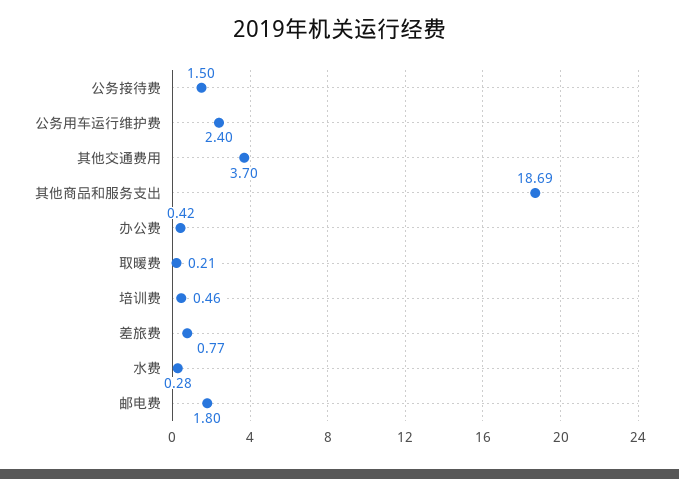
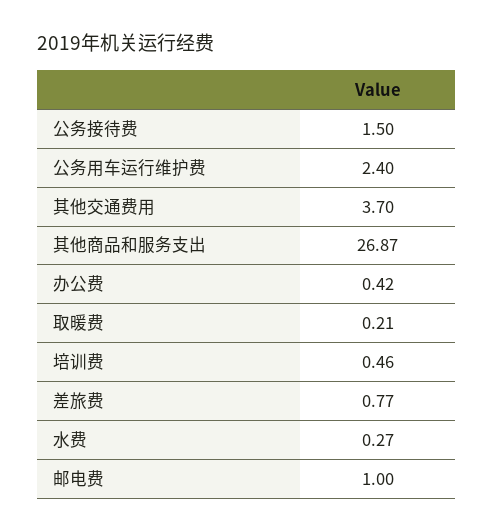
其他商品和服务支出: 18.69 -> 26.87
水费: 0.28 -> 0.27
邮电费: 1.8 -> 1

